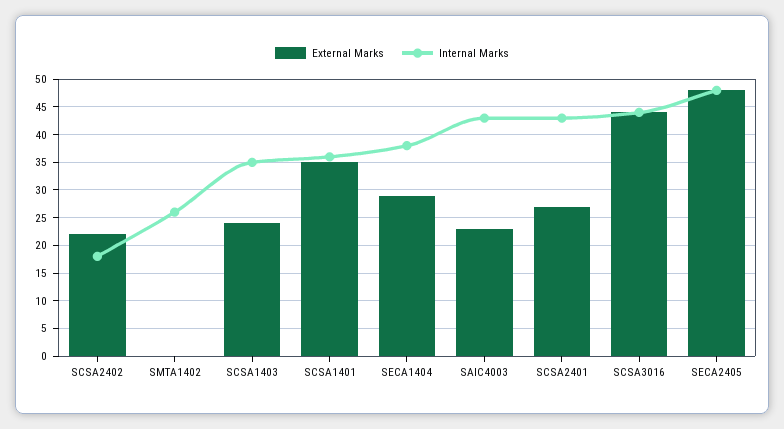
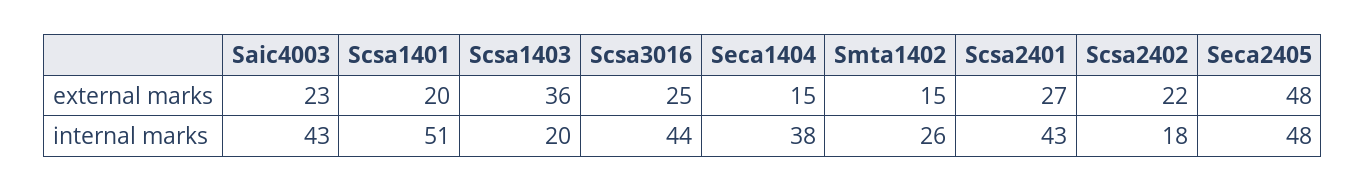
External Marks, SMTA1402: 0 -> 15
External Marks, SCSA1403: 25 -> 36
Internal Marks, SCSA1403: 35 -> 20
External Marks, SCSA1401: 35 -> 20
Internal Marks, SCSA1401: 35 -> 51
External Marks, SECA1404: 30 -> 15
External Marks, SCSA3016: 45 -> 25

